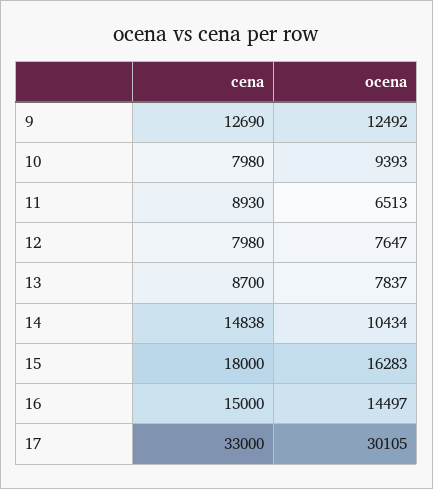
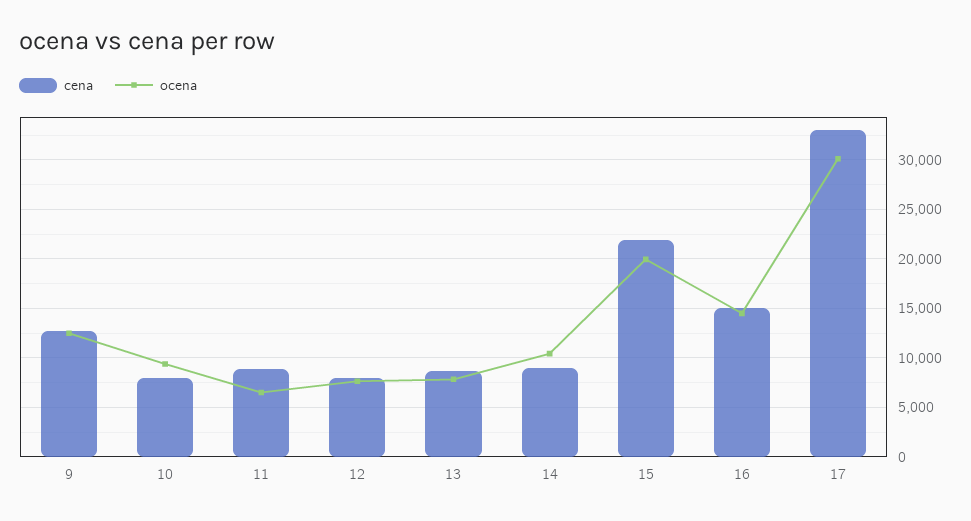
cena, 14: 14838 -> 9000
cena, 15: 18000 -> 22000
ocena, 15: 16283 -> 20000

